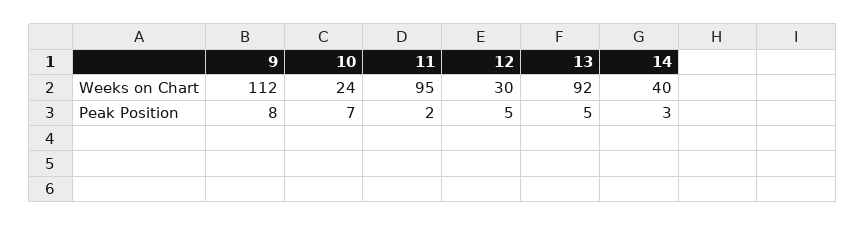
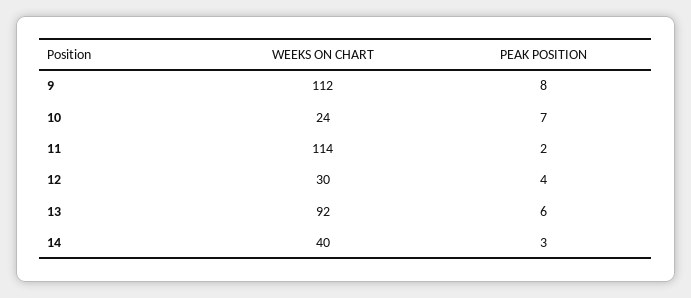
11, Weeks on Chart: 95 -> 114
12, Peak Position: 5 -> 4
13, Peak Position: 5 -> 6

